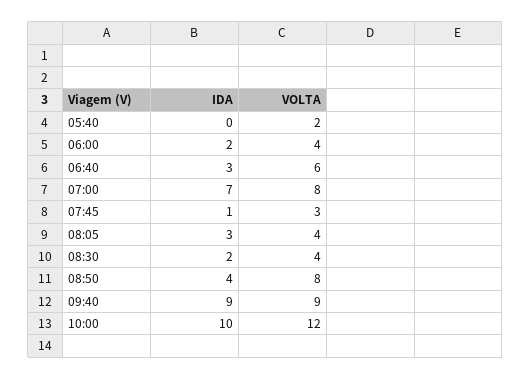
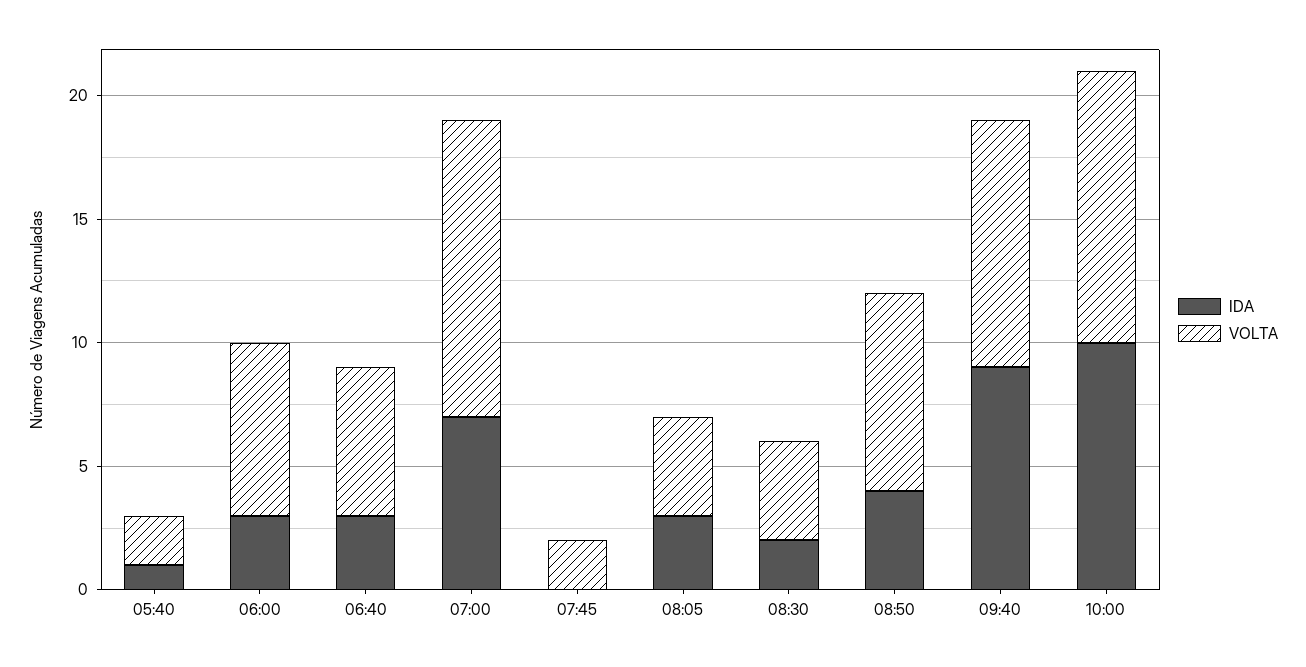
IDA, 05:40: 0 -> 1
IDA, 06:00: 2 -> 3
VOLTA, 06:00: 4 -> 7
VOLTA, 07:00: 8 -> 12
IDA, 07:45: 1 -> 0
VOLTA, 07:45: 3 -> 2
VOLTA, 09:40: 9 -> 10
VOLTA, 10:00: 12 -> 11

